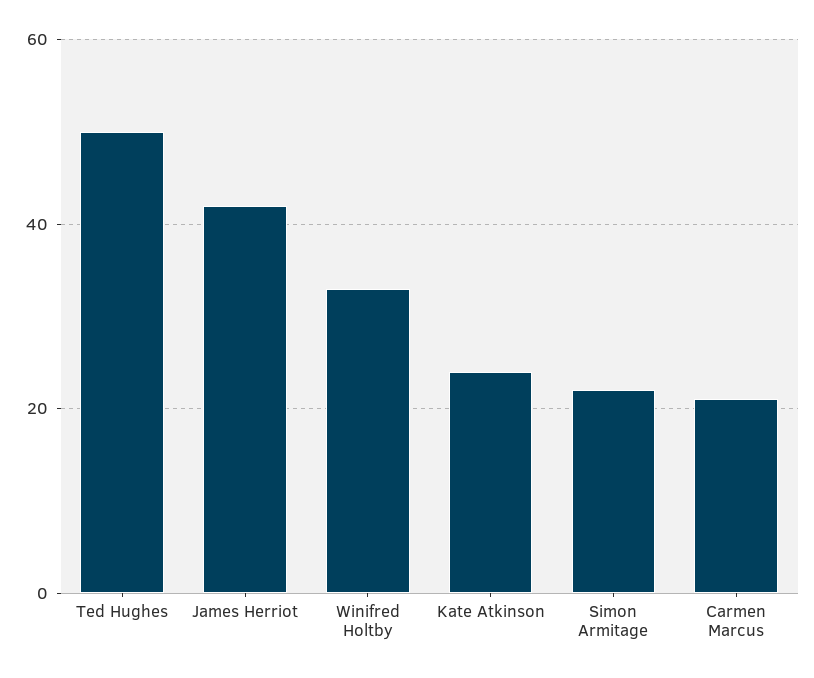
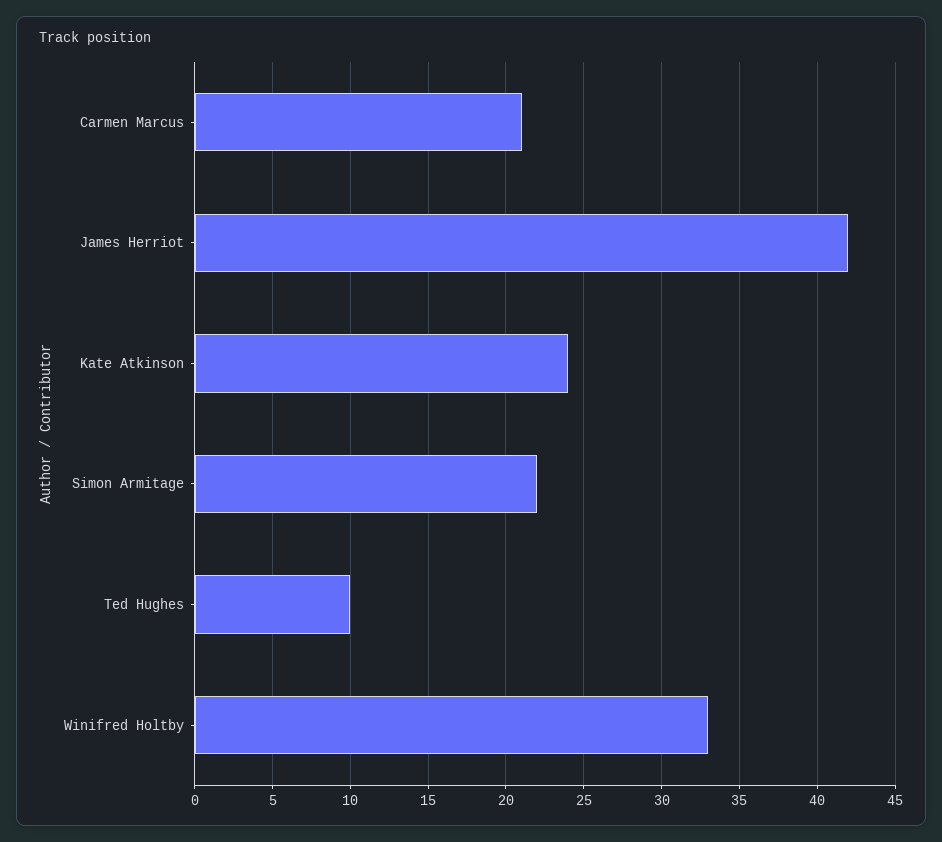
Ted Hughes: 50 -> 10

